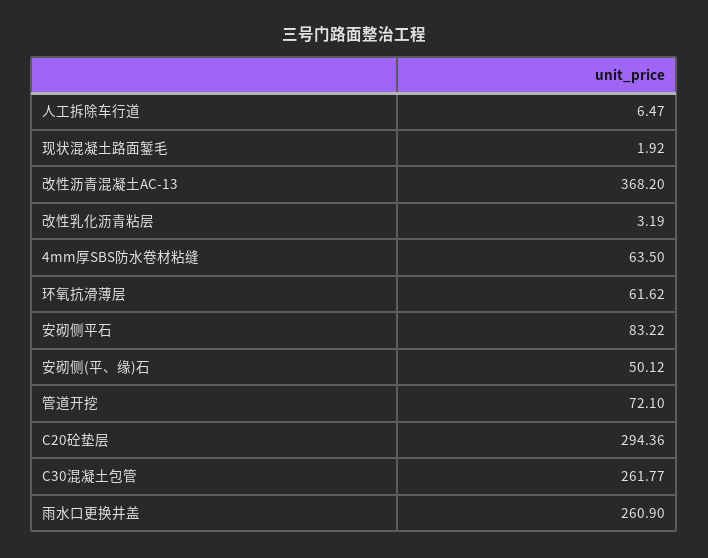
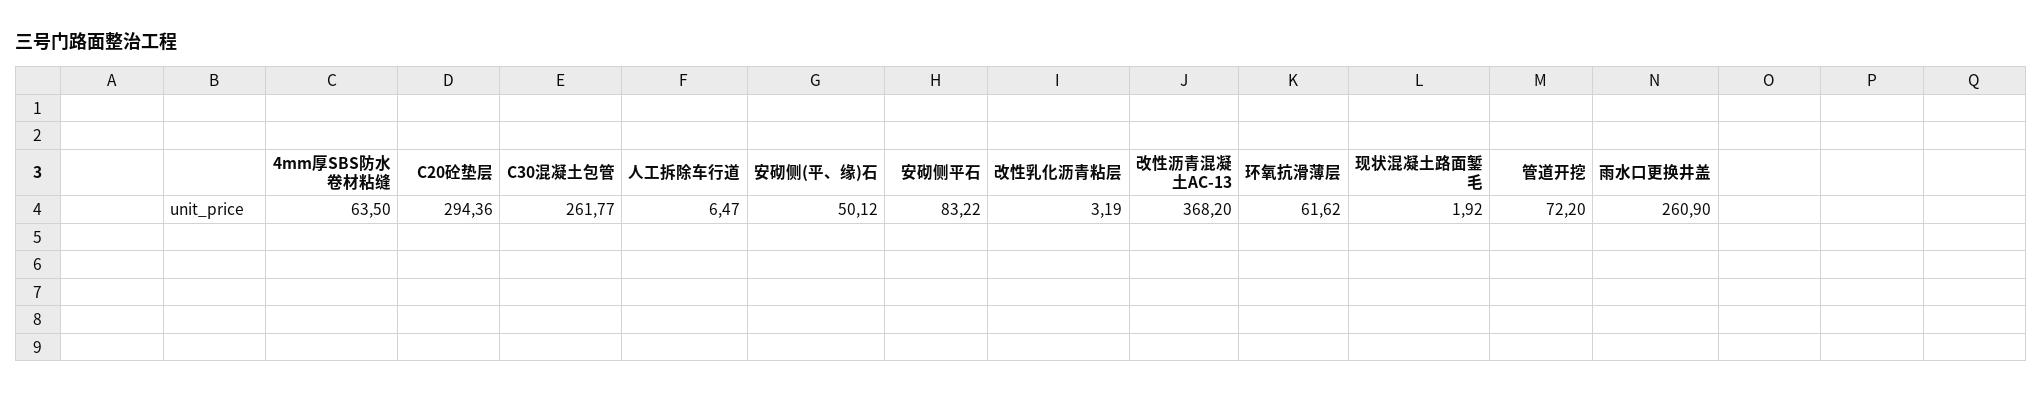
管道开挖: 72.1 -> 72.2

